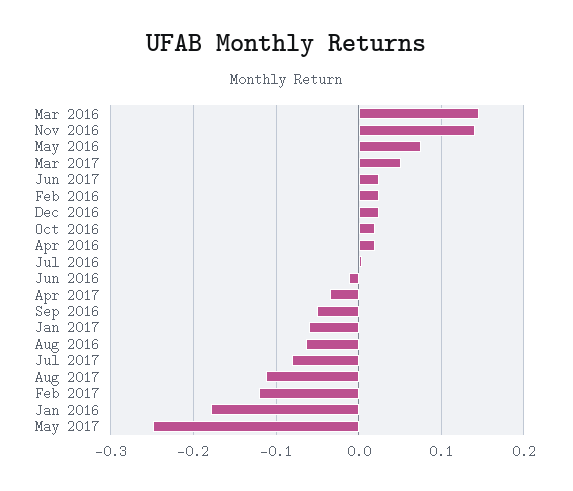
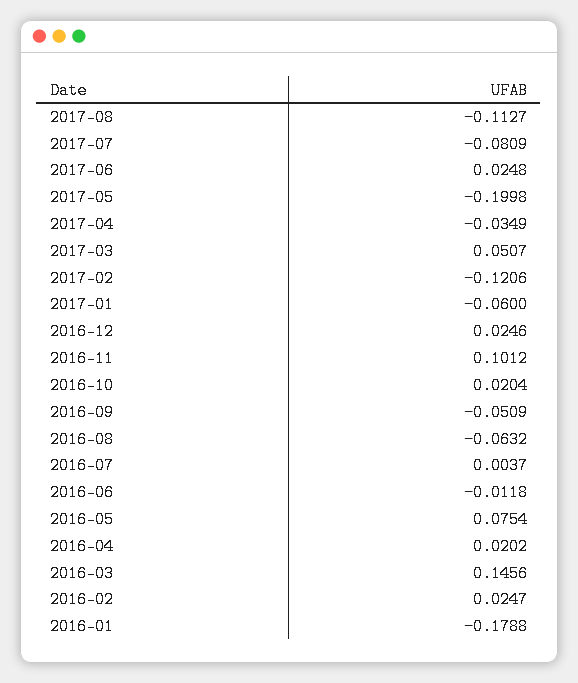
Nov 2016: 0.14 -> 0.1012
May 2017: -0.25 -> -0.1998

